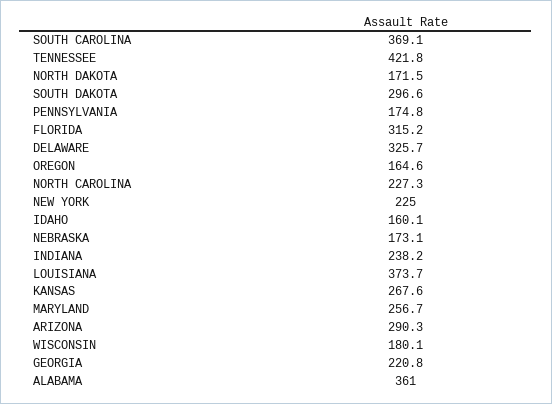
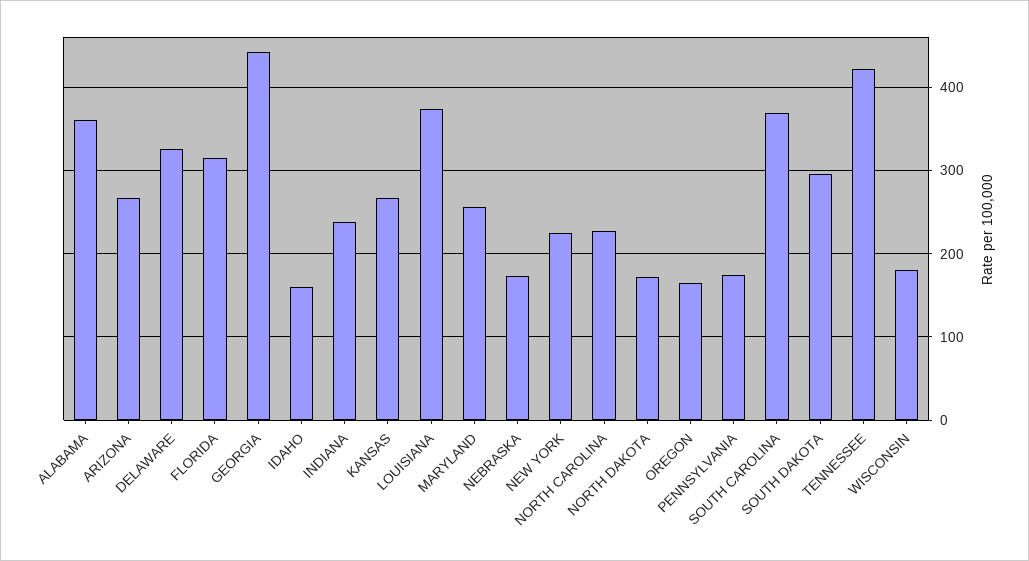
ARIZONA: 290.3 -> 270
GEORGIA: 220.8 -> 440

